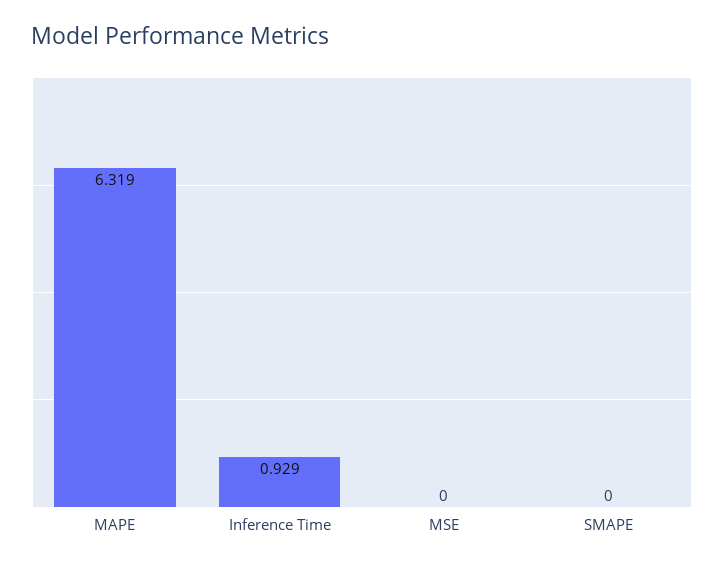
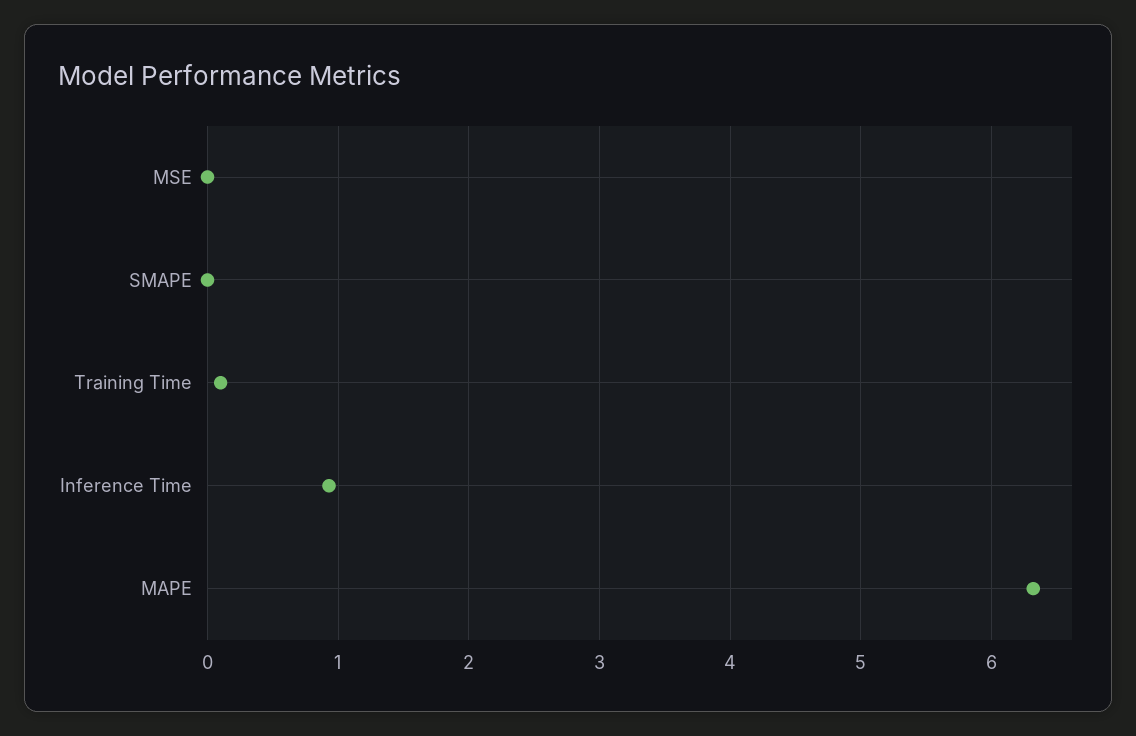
Training Time: none -> 0.1

